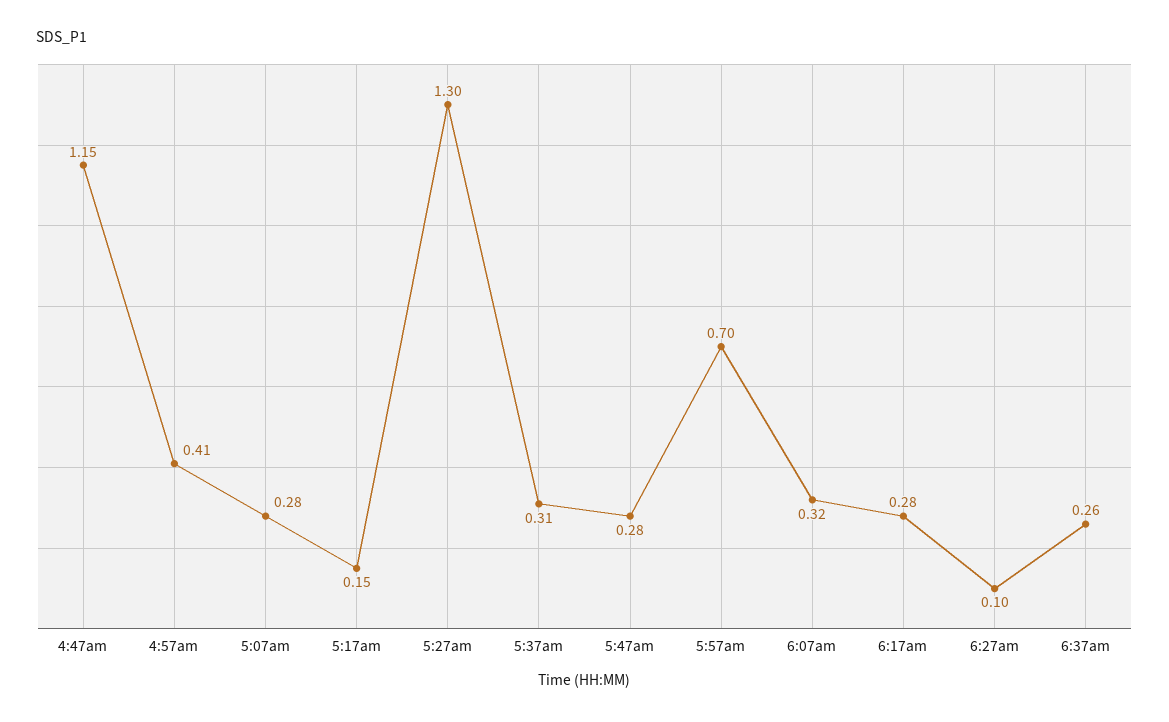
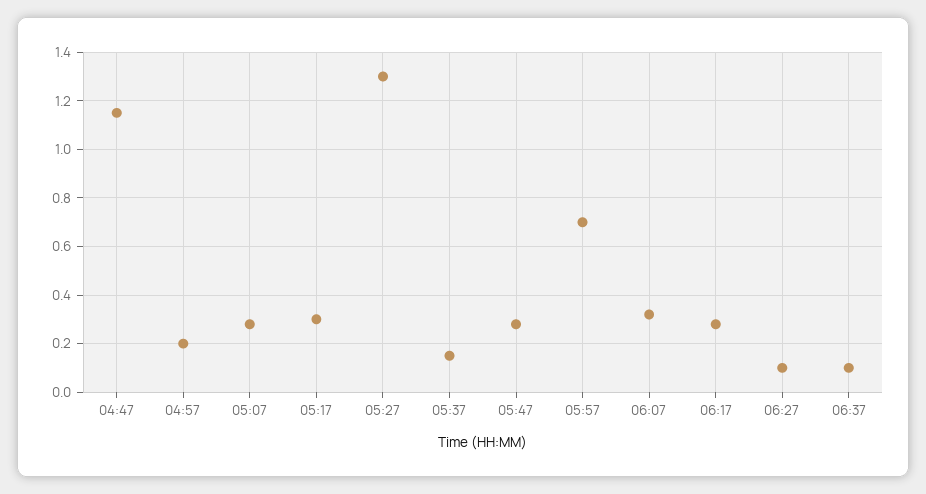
4:57am: 0.41 -> 0.2
5:17am: 0.15 -> 0.3
5:37am: 0.31 -> 0.15
6:37am: 0.26 -> 0.1

